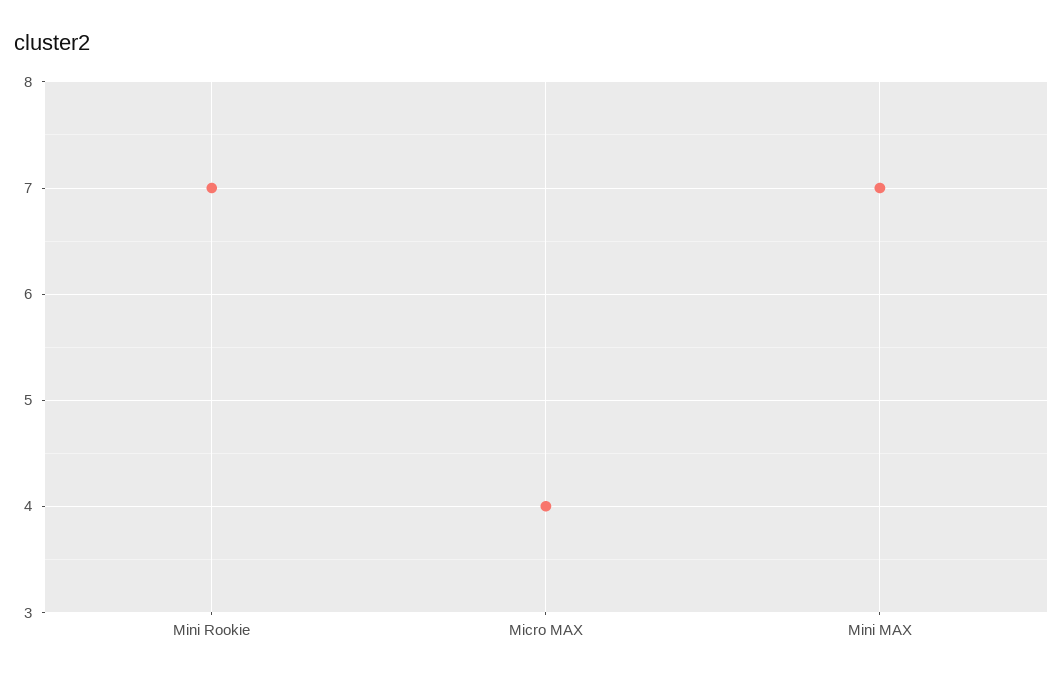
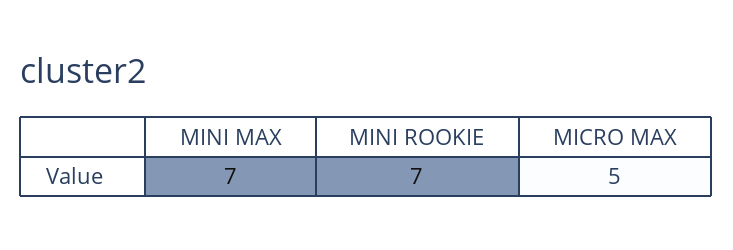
Micro MAX: 4 -> 5

